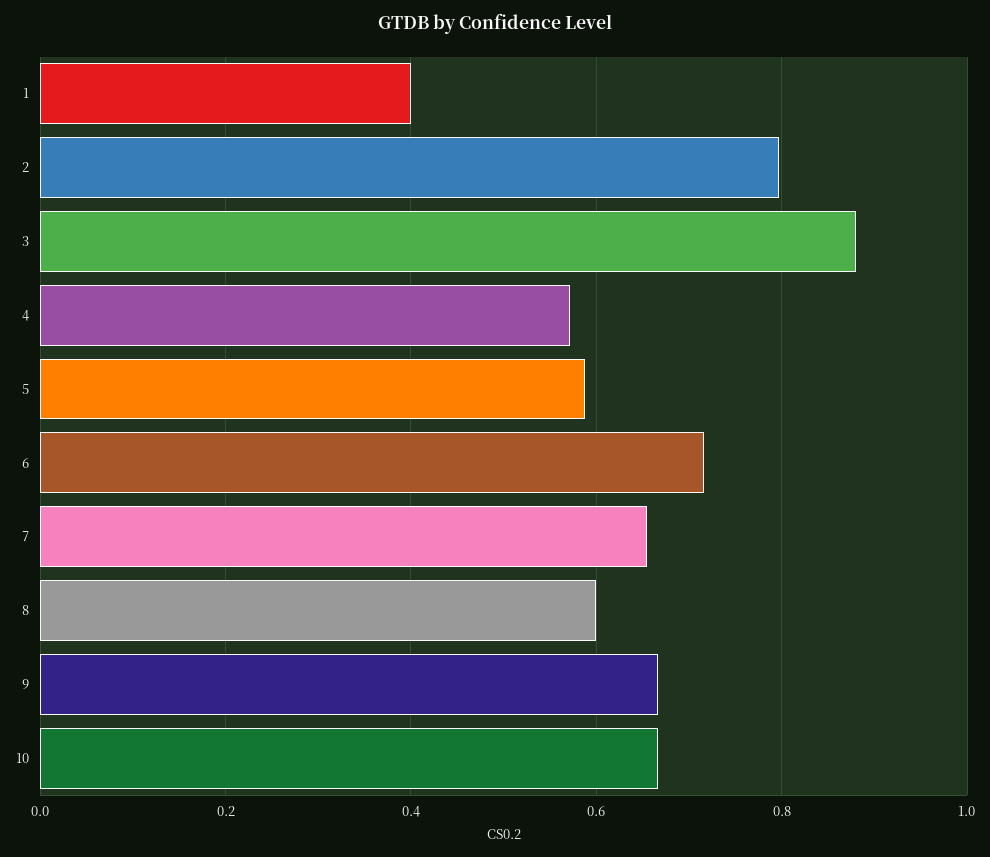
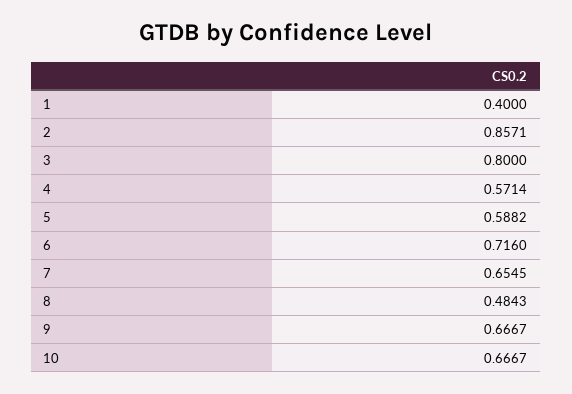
2: 0.8 -> 0.8571
3: 0.88 -> 0.8
8: 0.6 -> 0.4843

